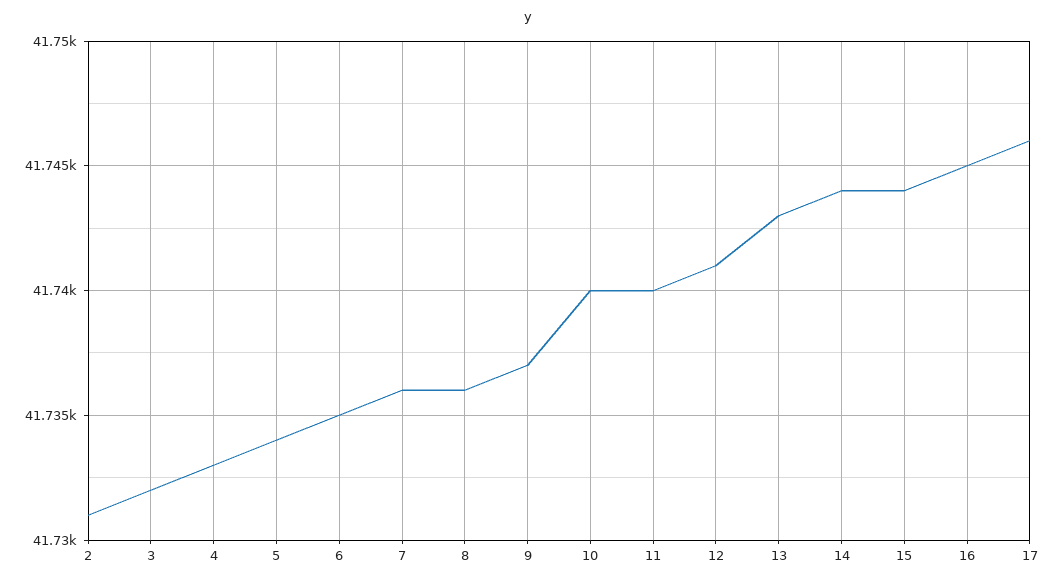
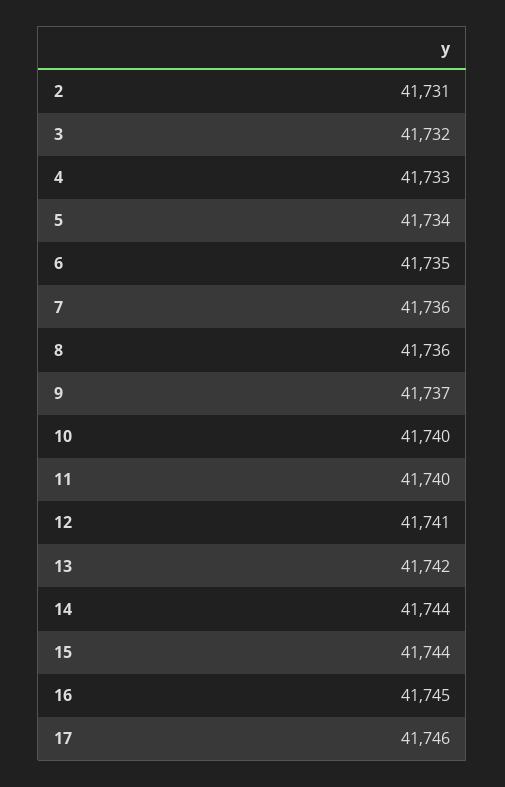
13: 41743 -> 41742

